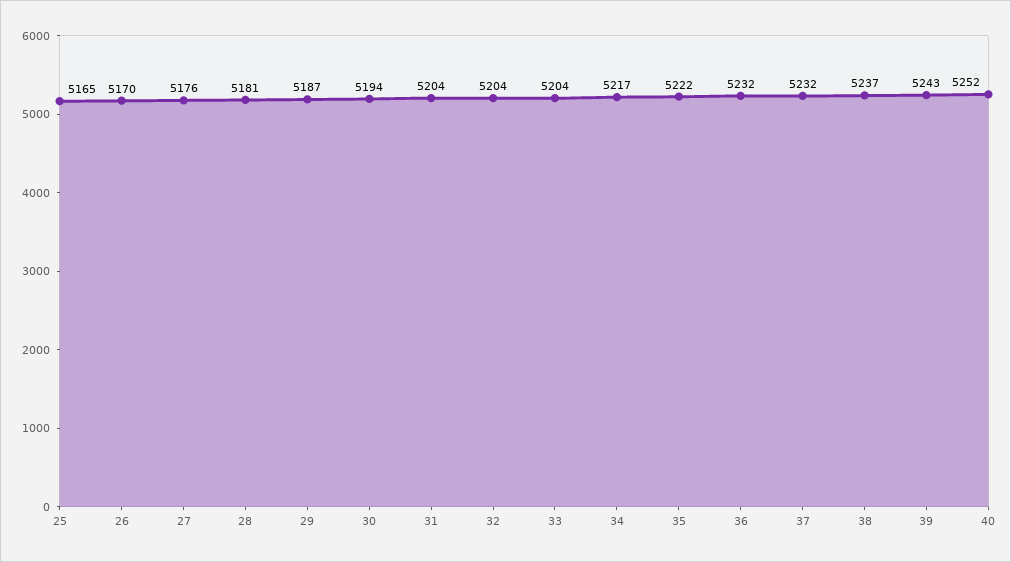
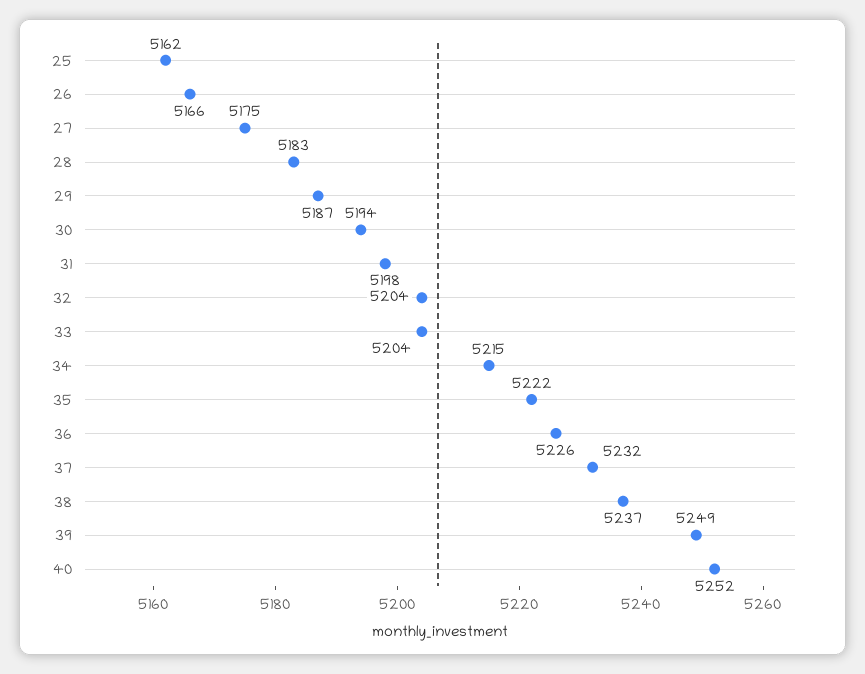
25: 5165 -> 5162
26: 5170 -> 5166
27: 5176 -> 5175
28: 5181 -> 5183
31: 5204 -> 5198
34: 5217 -> 5215
36: 5232 -> 5226
39: 5243 -> 5249

